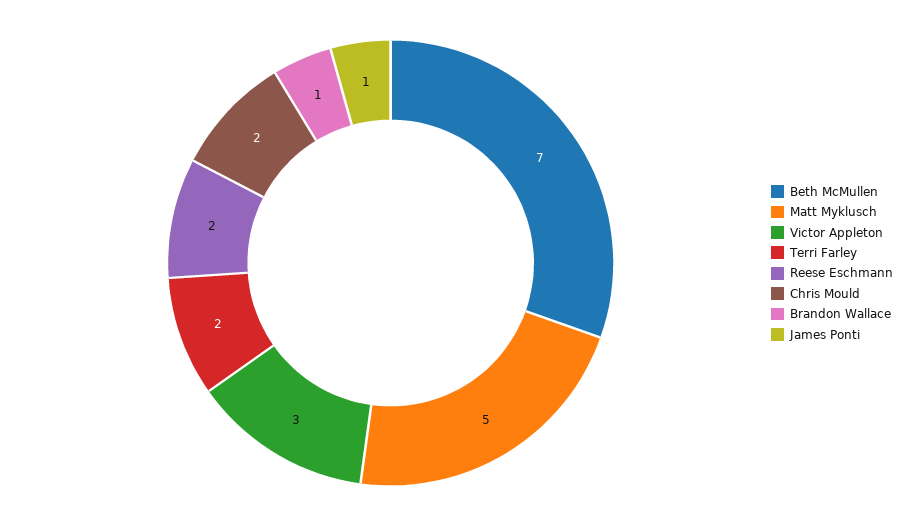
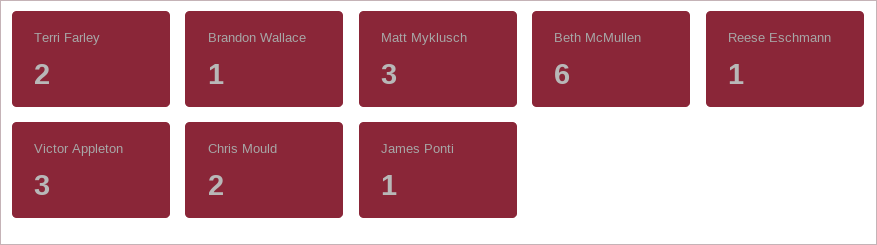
Beth McMullen: 7 -> 6
Matt Myklusch: 5 -> 3
Reese Eschmann: 2 -> 1

